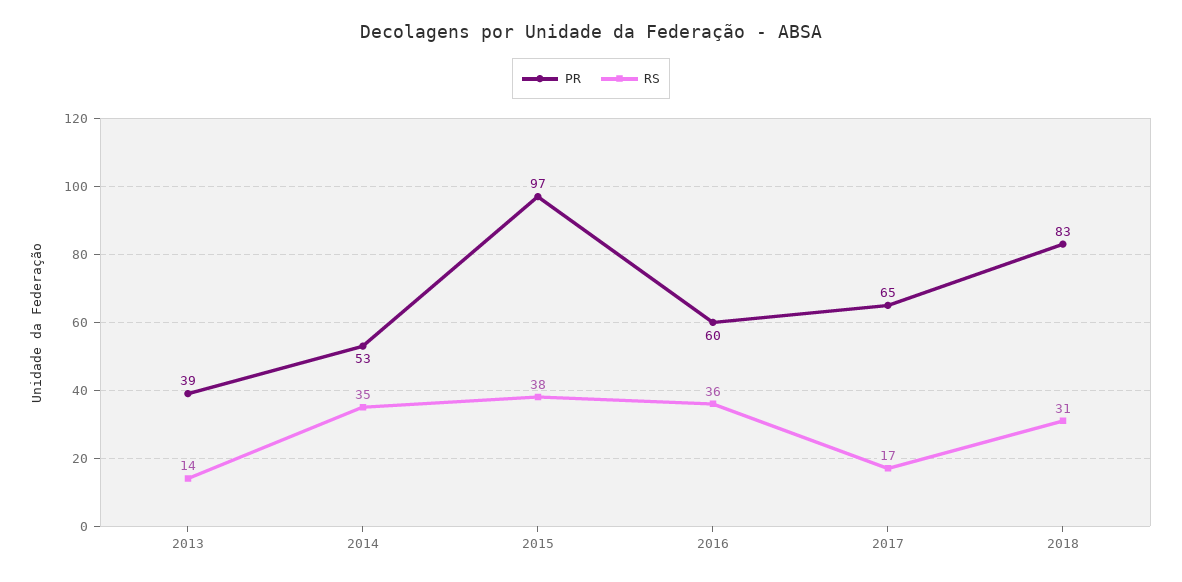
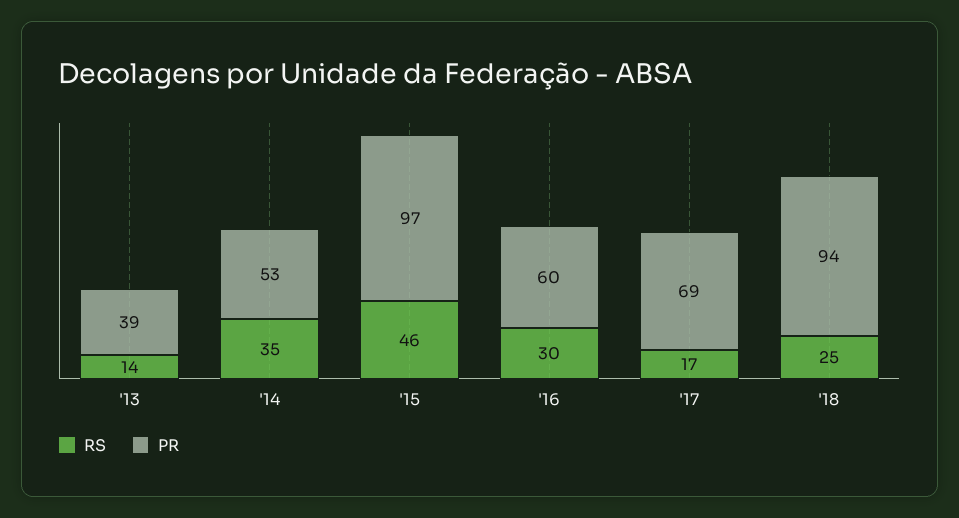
RS, 2015: 38 -> 46
RS, 2016: 36 -> 30
PR, 2017: 65 -> 69
PR, 2018: 83 -> 94
RS, 2018: 31 -> 25

